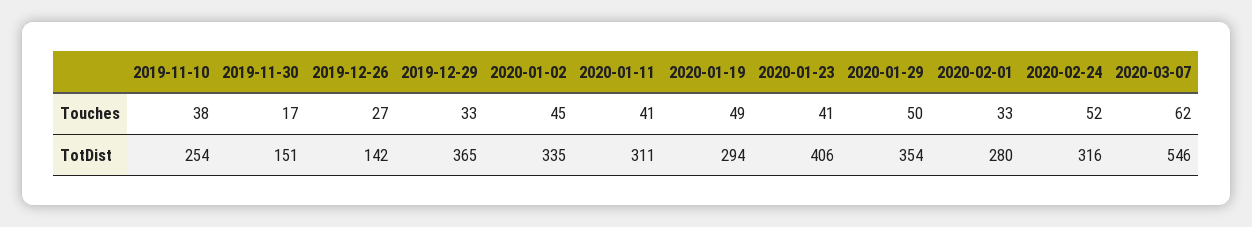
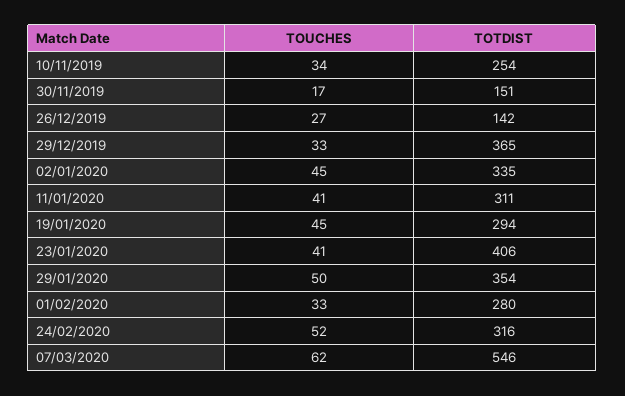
2019-11-10, Touches: 38 -> 34
2020-01-19, Touches: 49 -> 45

